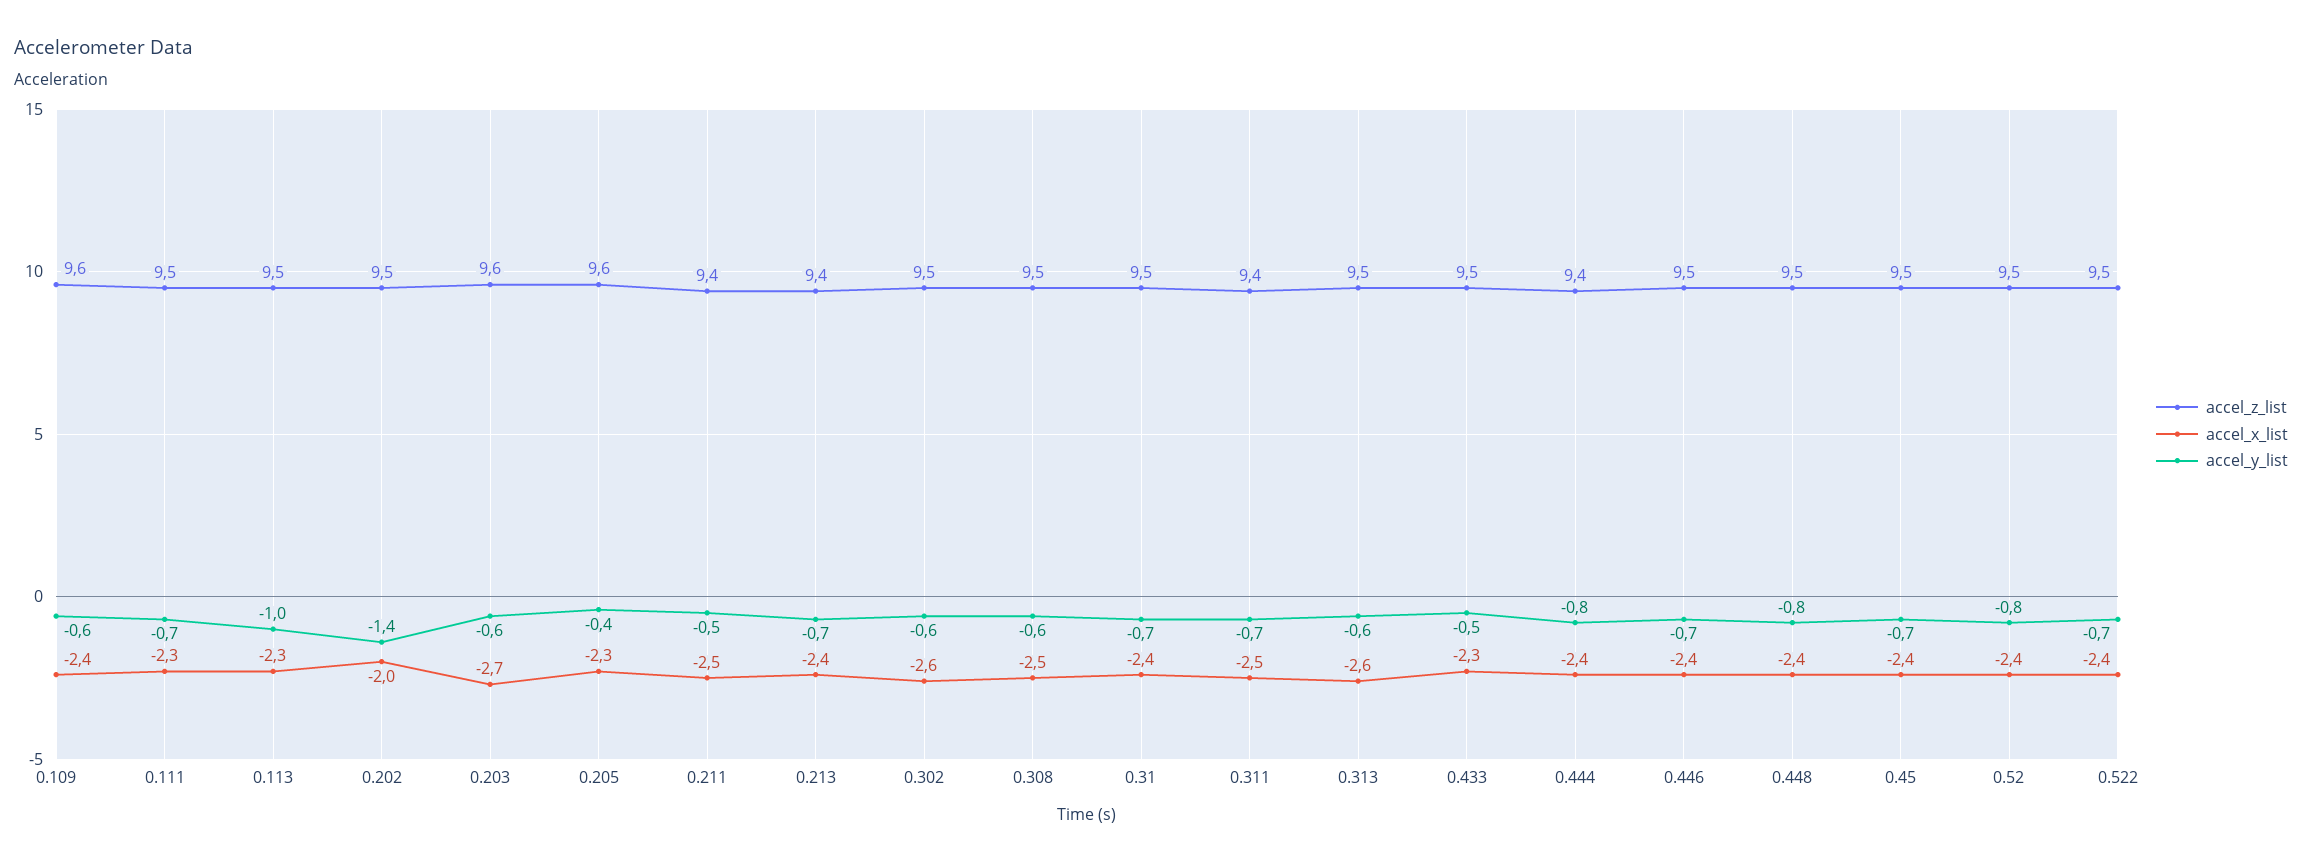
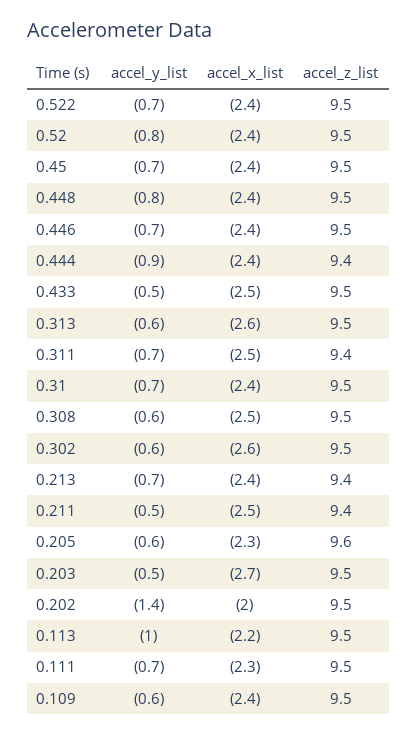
accel_z_list, 0.109: 9.6 -> 9.5
accel_x_list, 0.113: -2.3 -> -2.2
accel_z_list, 0.203: 9.6 -> 9.5
accel_y_list, 0.203: -0.6 -> -0.5
accel_y_list, 0.205: -0.4 -> -0.6
accel_x_list, 0.433: -2.3 -> -2.5
accel_y_list, 0.444: -0.8 -> -0.9

